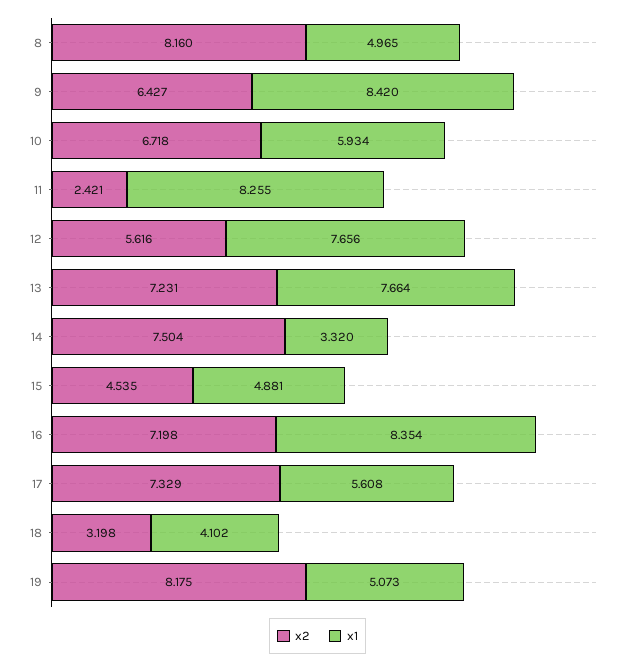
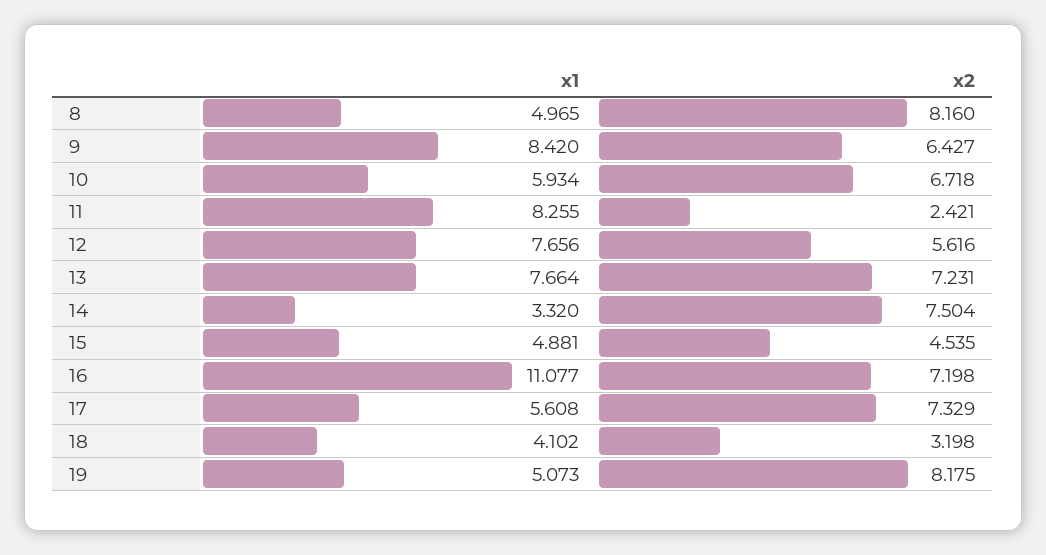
x1, 16: 8.354 -> 11.077

